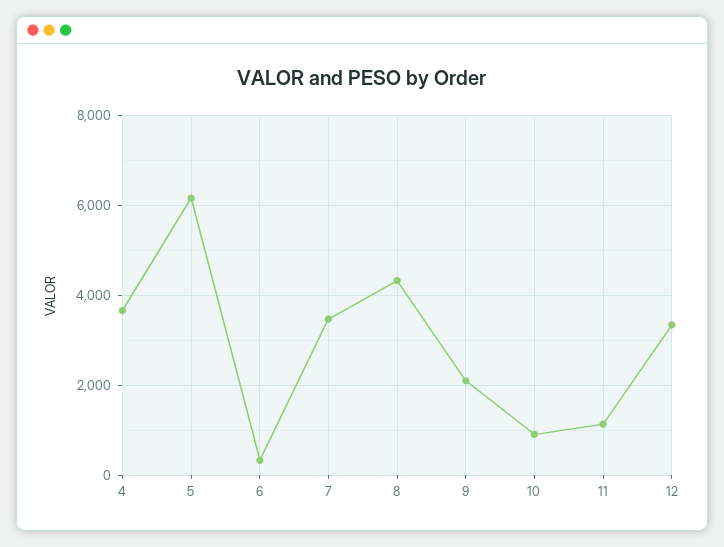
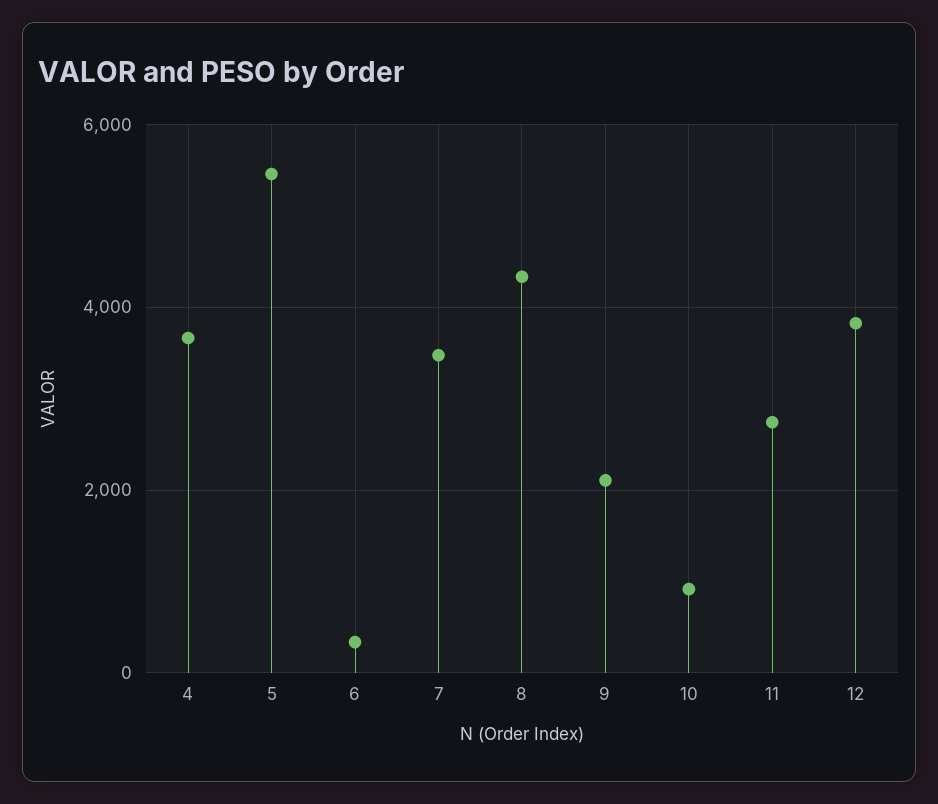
5: 6200 -> 5400
11: 1200 -> 2800
12: 3400 -> 3800

